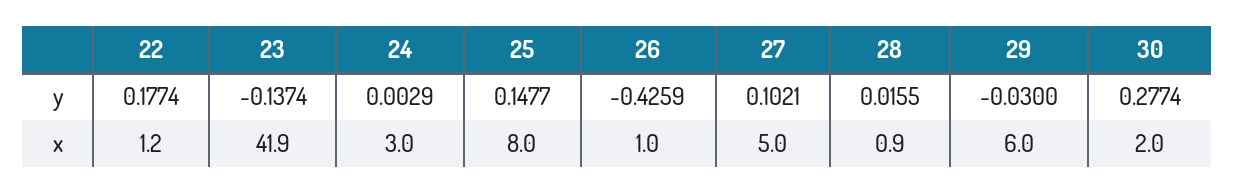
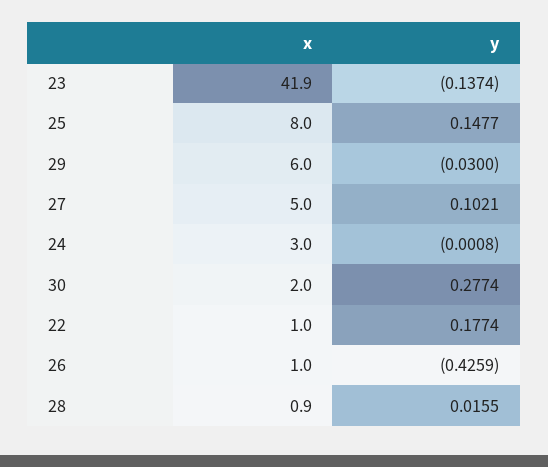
24, y: 0.0029 -> -0.0008
22, x: 1.2 -> 1

